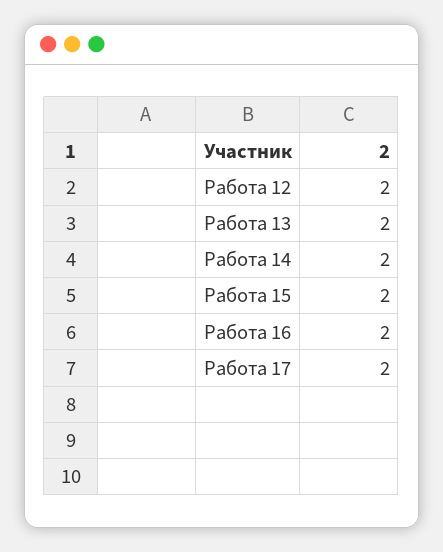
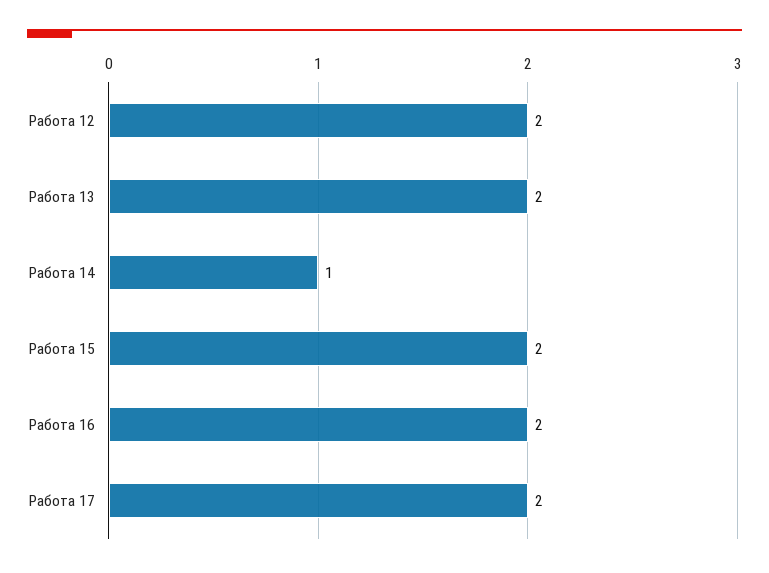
Работа 14: 2 -> 1

